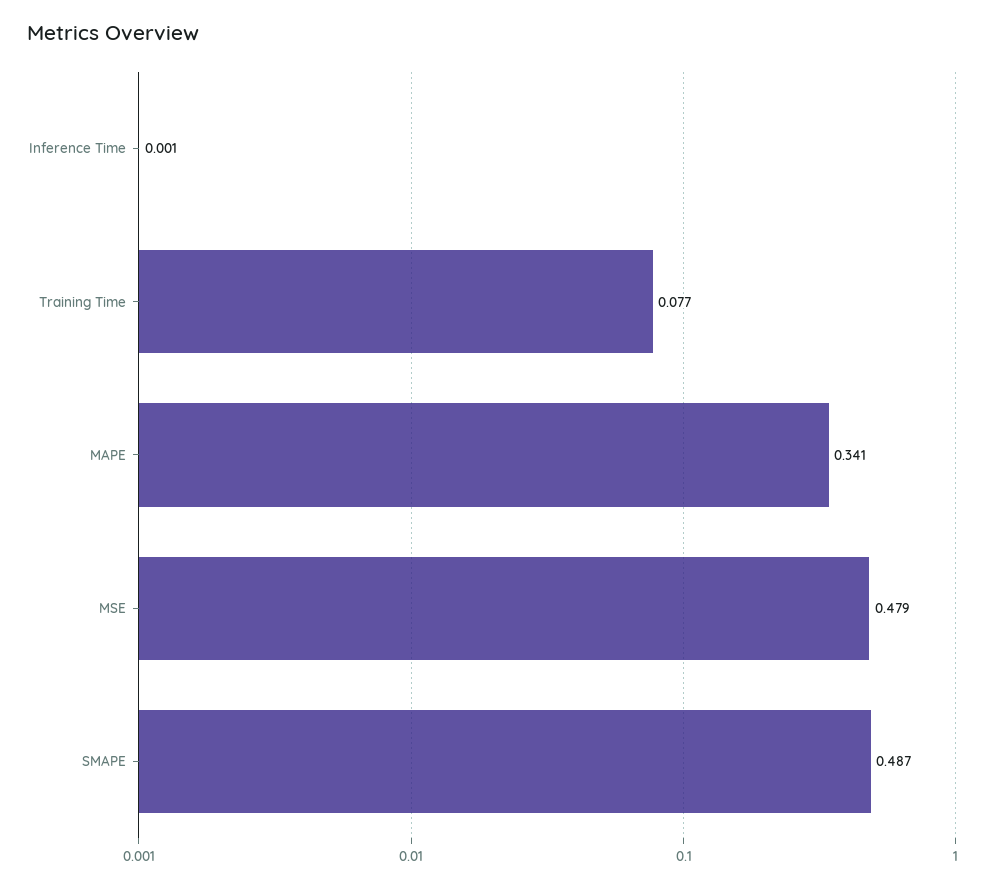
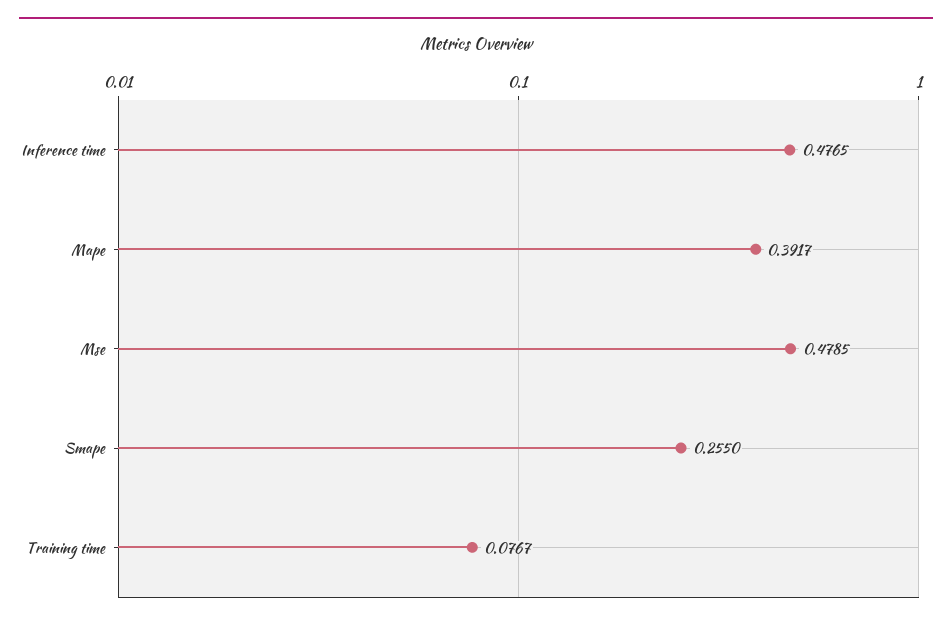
Inference Time: 0.001 -> 0.4765
MAPE: 0.341 -> 0.3917
SMAPE: 0.487 -> 0.255

